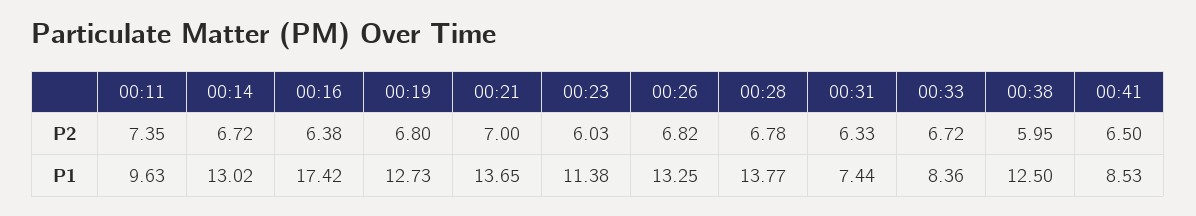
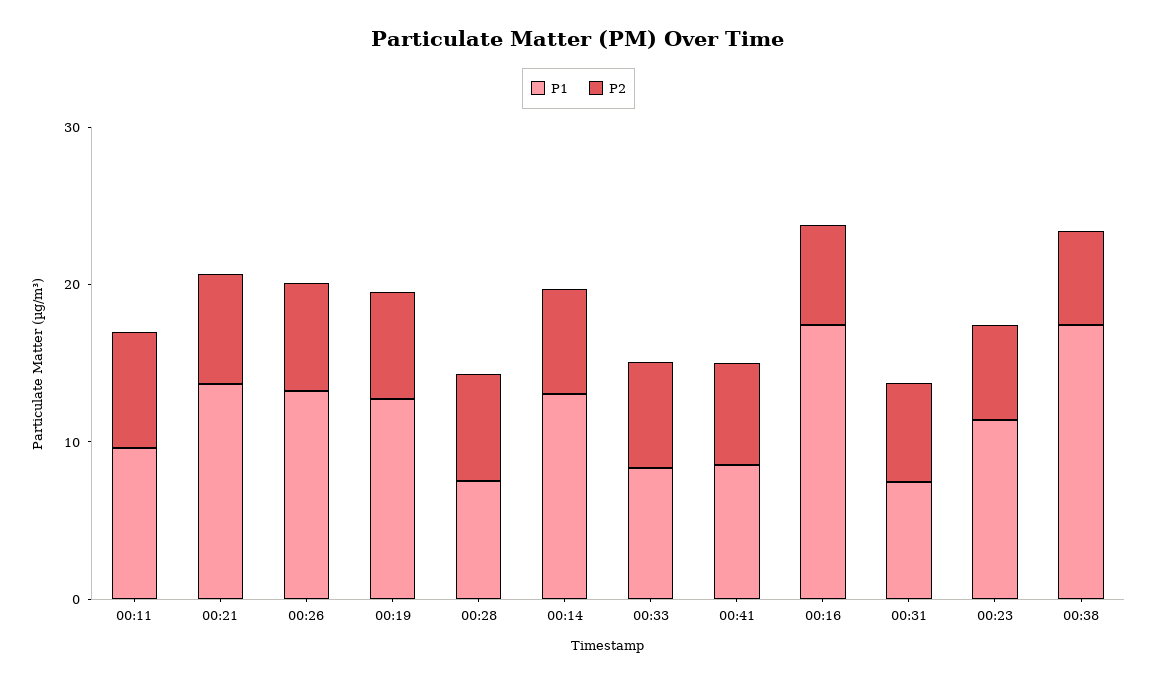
P1, 00:28: 13.77 -> 8
P1, 00:38: 12.5 -> 18

